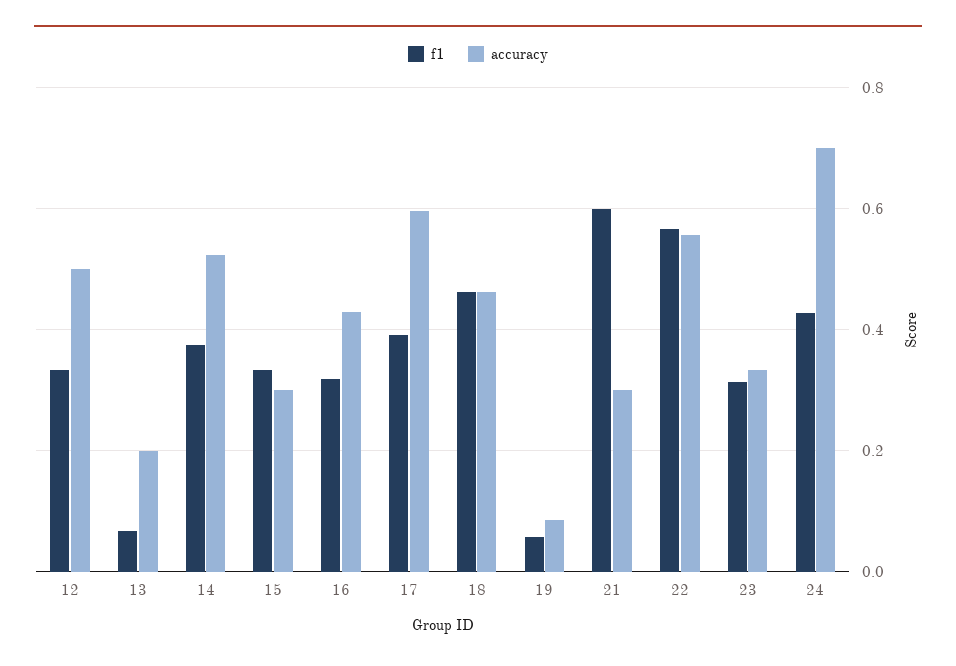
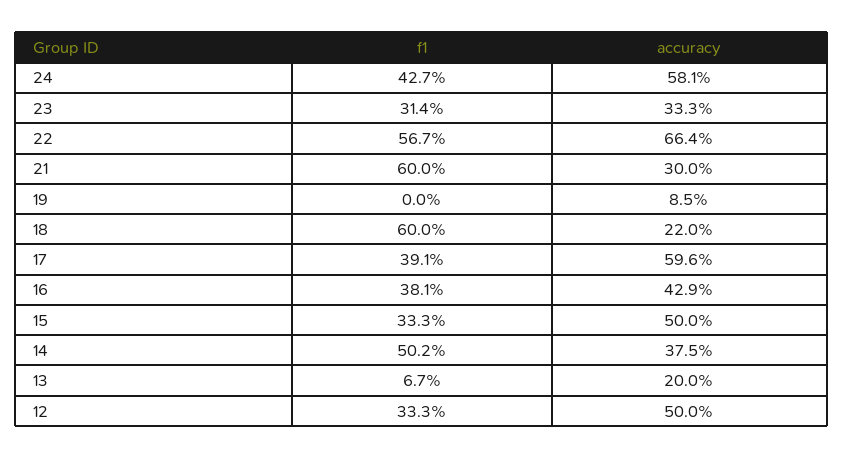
f1, 14: 0.38 -> 0.502
accuracy, 14: 0.52 -> 0.375
accuracy, 15: 0.3 -> 0.5
f1, 16: 0.32 -> 0.381
f1, 18: 0.46 -> 0.6
accuracy, 18: 0.46 -> 0.22
f1, 19: 0.06 -> 0
accuracy, 22: 0.56 -> 0.664
accuracy, 24: 0.7 -> 0.581

